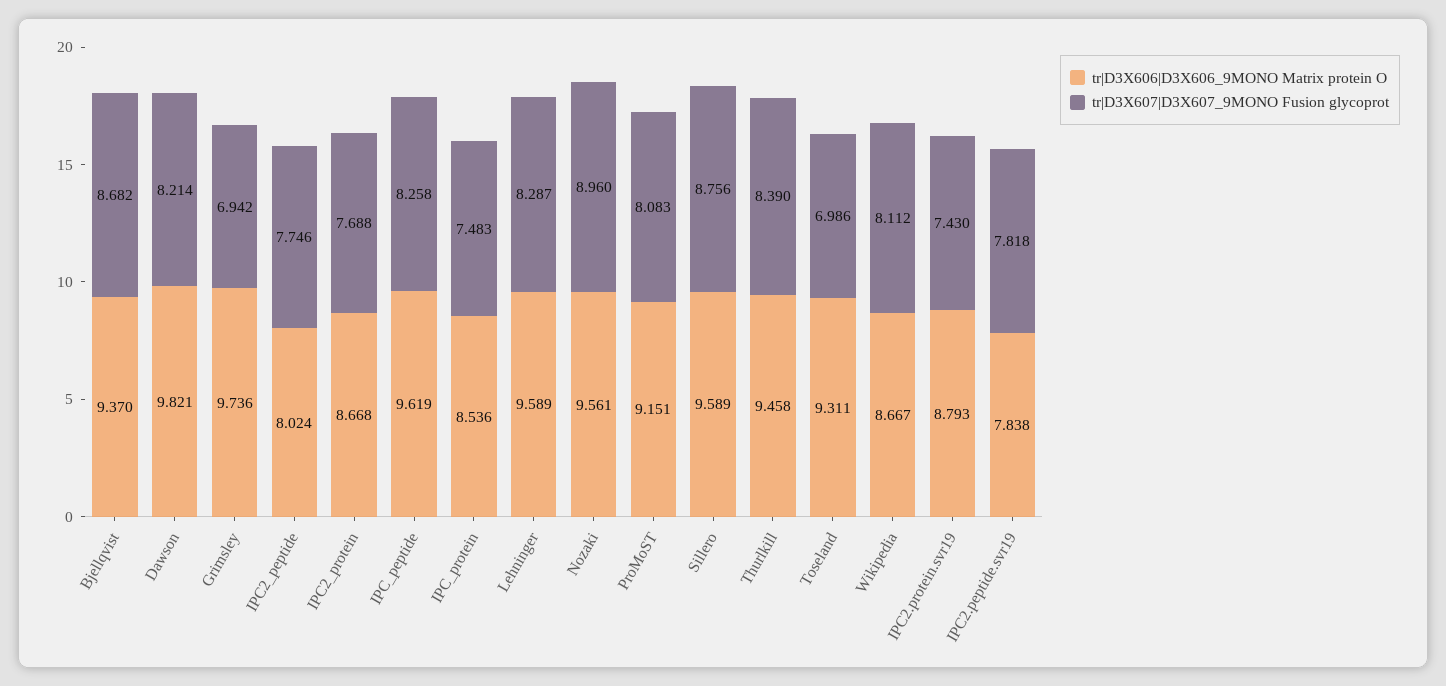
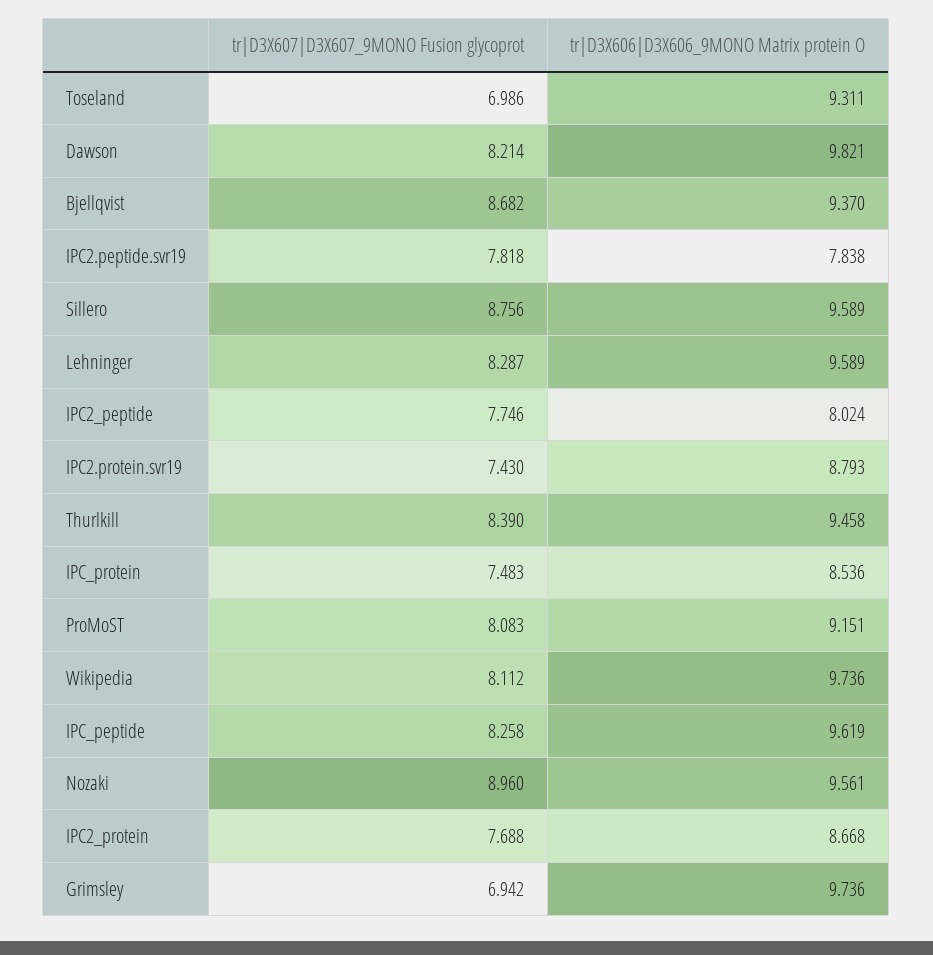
tr|D3X606|D3X606_9MONO Matrix protein O, Wikipedia: 8.667 -> 9.736

